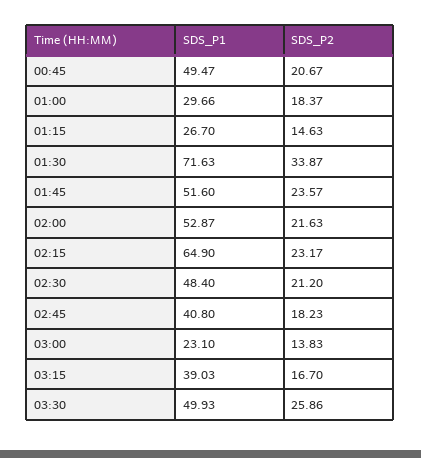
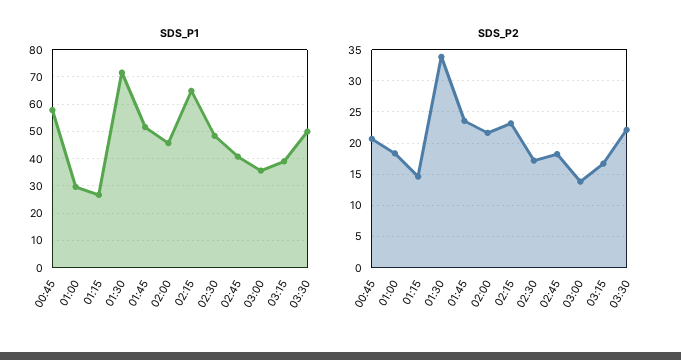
SDS_P1, 00:45: 49.47 -> 57.5
SDS_P1, 02:00: 52.87 -> 45
SDS_P2, 02:30: 21.2 -> 17
SDS_P1, 03:00: 23.1 -> 35
SDS_P2, 03:30: 25.86 -> 22

